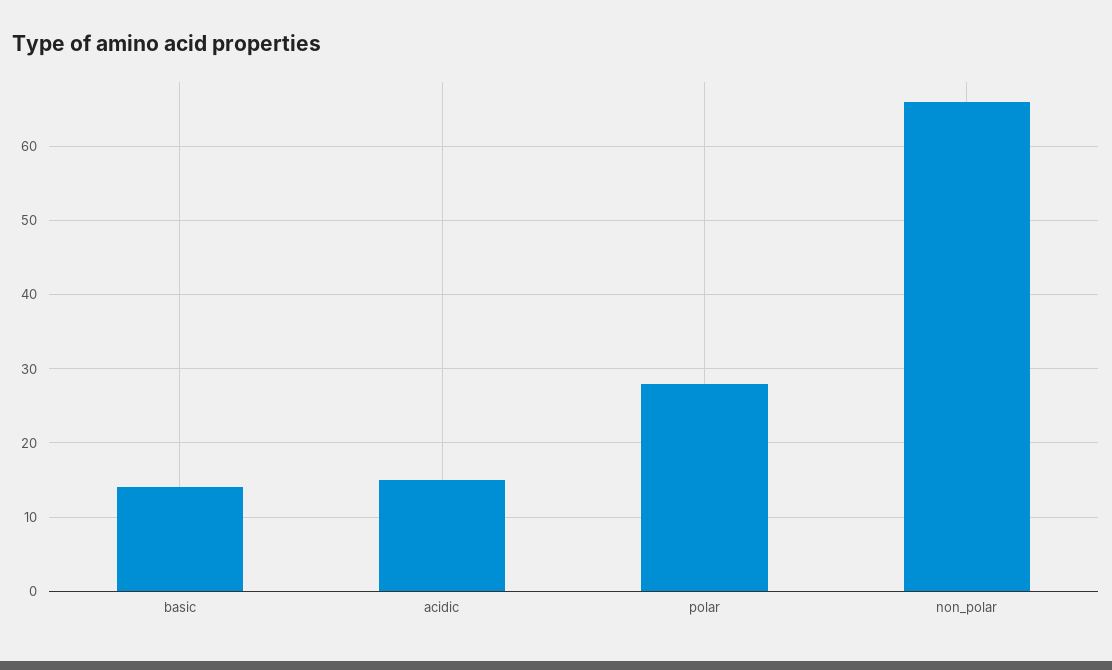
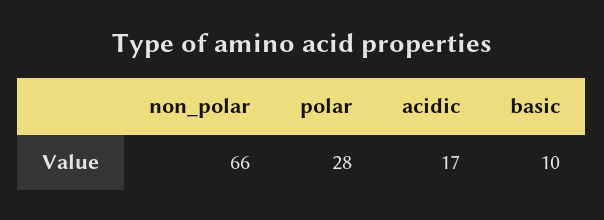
basic: 14 -> 10
acidic: 15 -> 17

